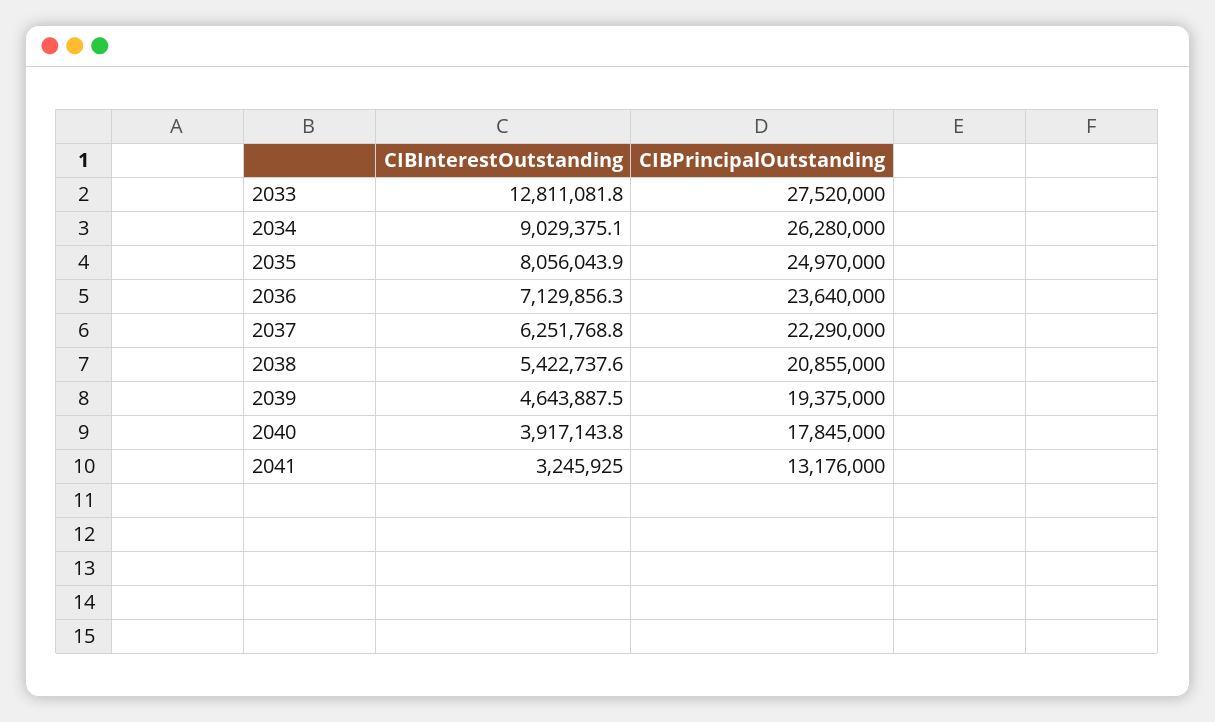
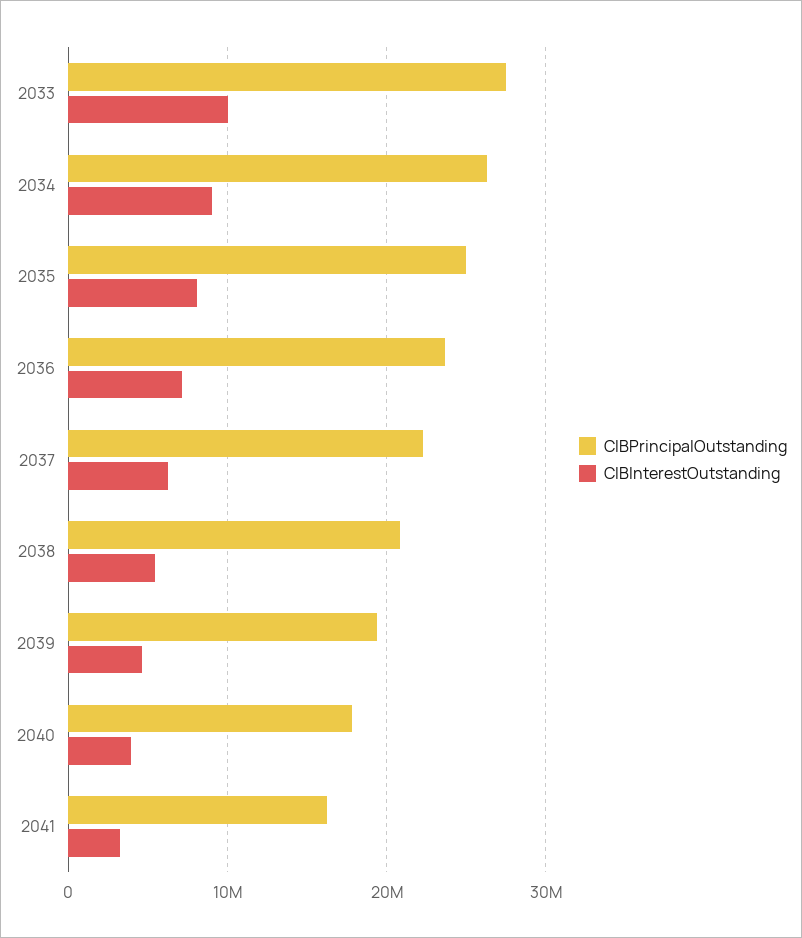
CIBInterestOutstanding, 2033: 12811081.8 -> 10000000
CIBPrincipalOutstanding, 2041: 13176000 -> 16000000

